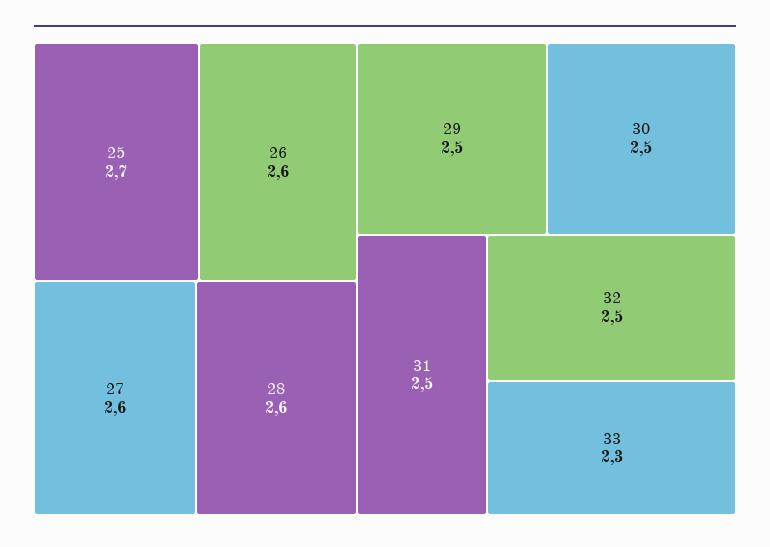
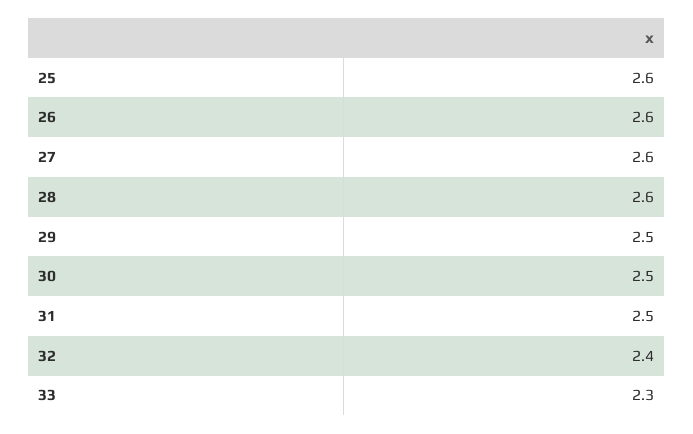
25: 2.7 -> 2.6
32: 2.5 -> 2.4

